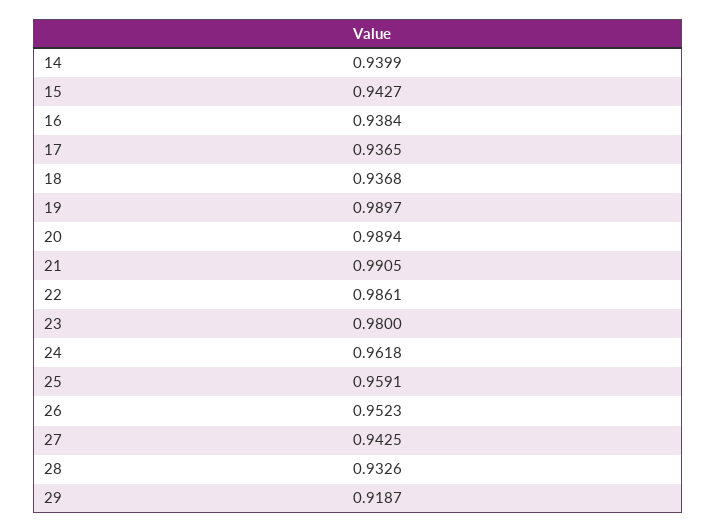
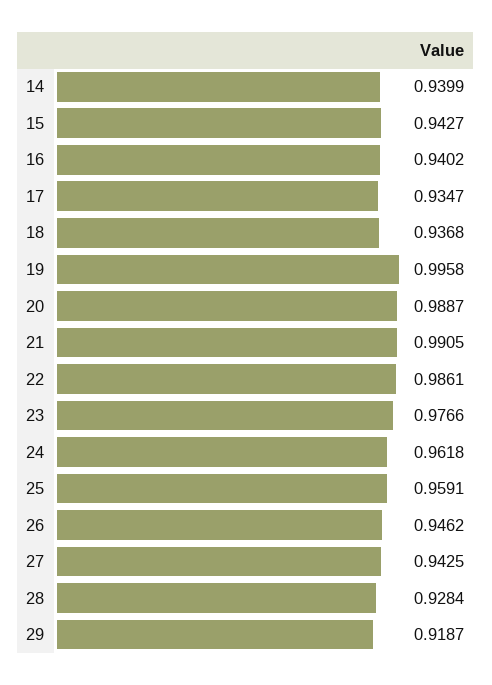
16: 0.9384 -> 0.9402
17: 0.9365 -> 0.9347
19: 0.9897 -> 0.9958
20: 0.9894 -> 0.9887
23: 0.98 -> 0.9766
26: 0.9523 -> 0.9462
28: 0.9326 -> 0.9284

